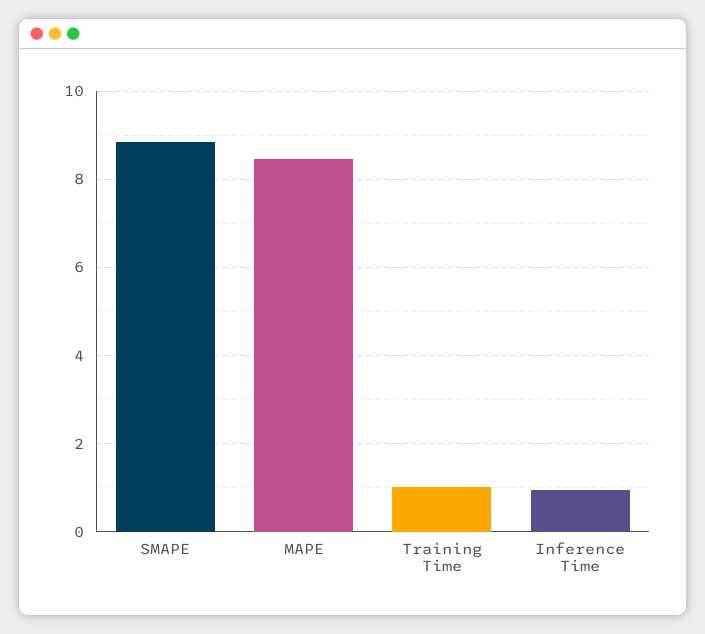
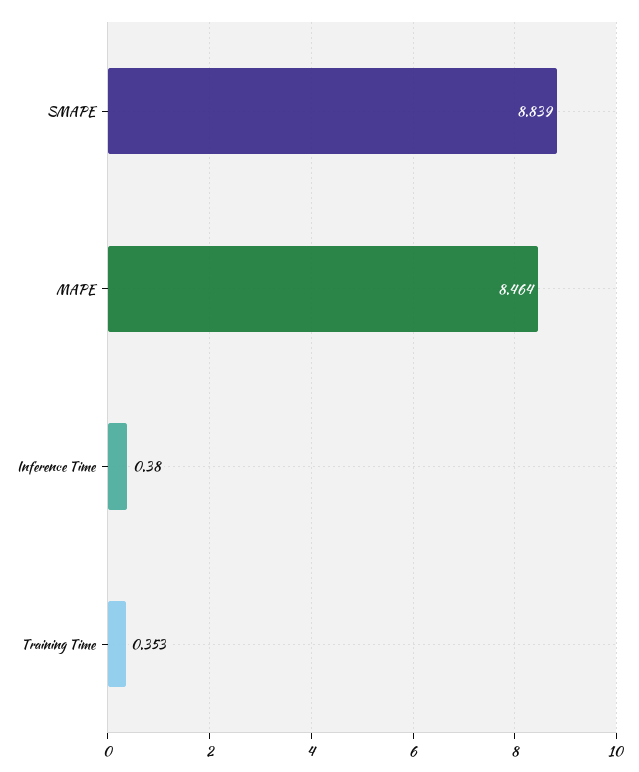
Training Time: 1 -> 0.353
Inference Time: 1 -> 0.38

